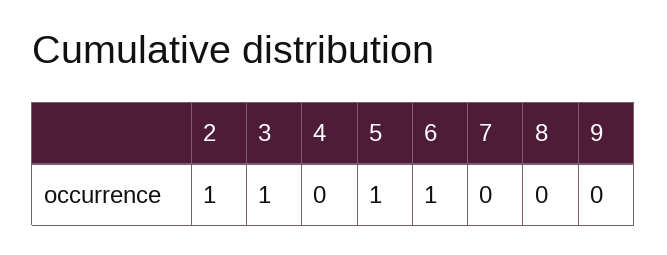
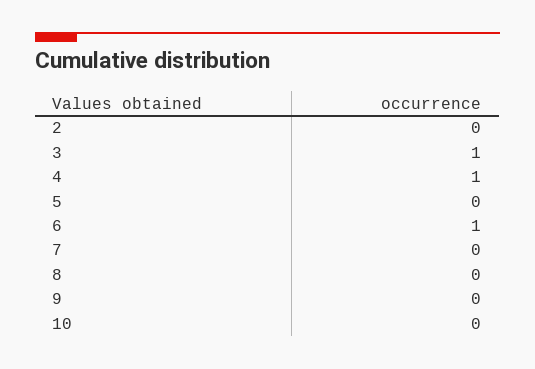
2: 1 -> 0
4: 0 -> 1
5: 1 -> 0
10: none -> 0

